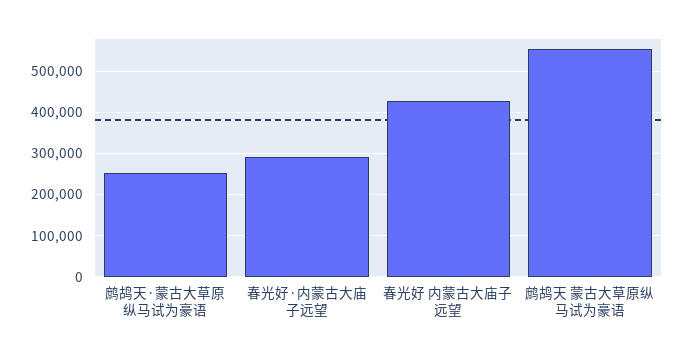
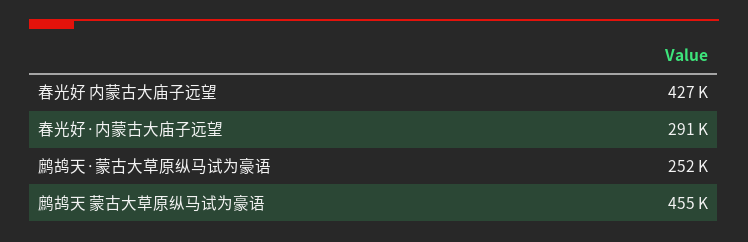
鹧鸪天 蒙古大草原纵马试为豪语: 560000 -> 455000

